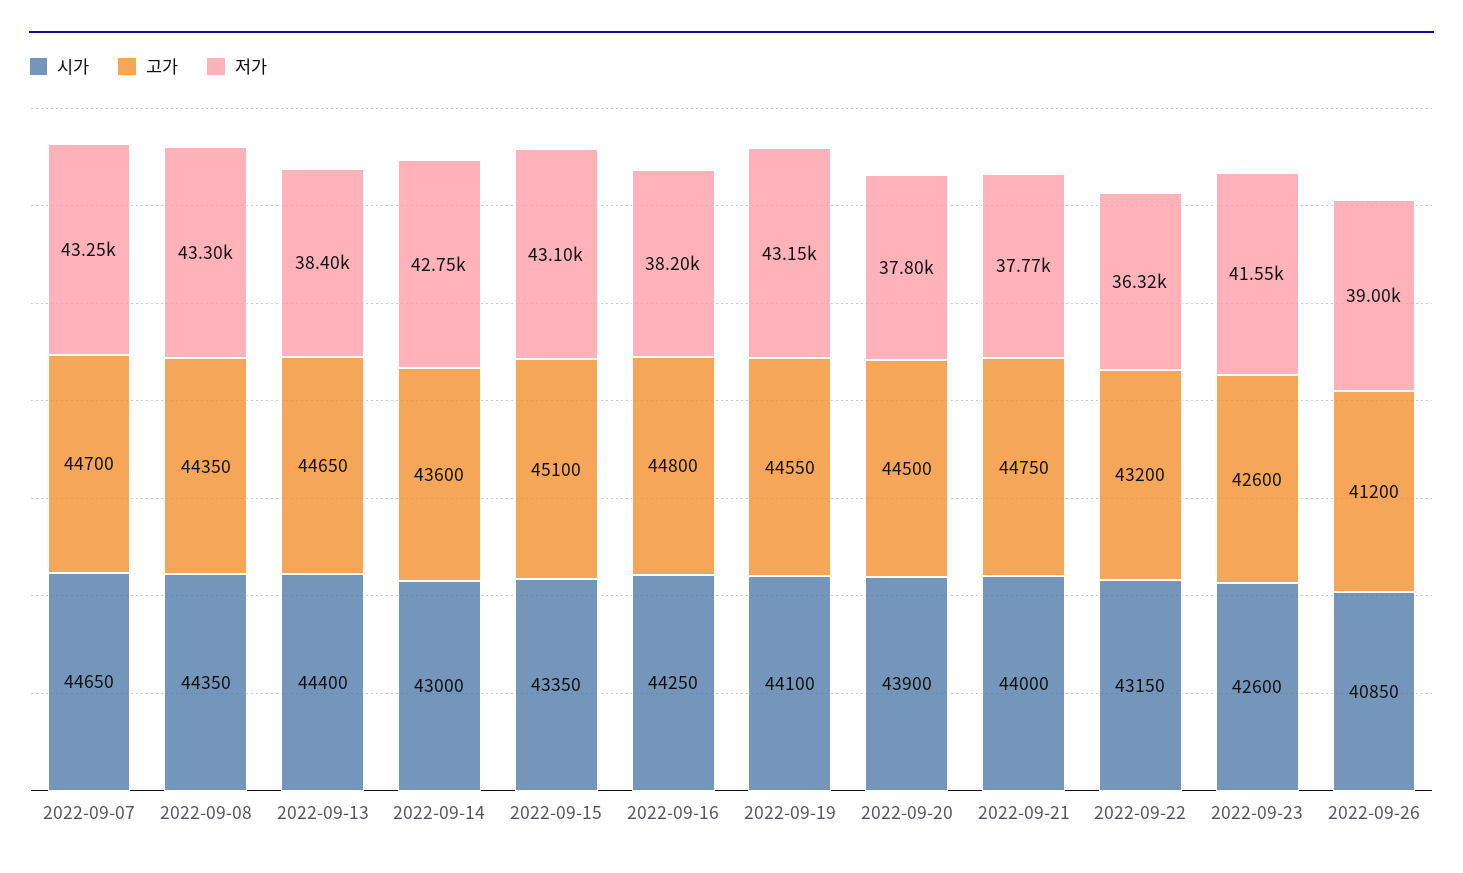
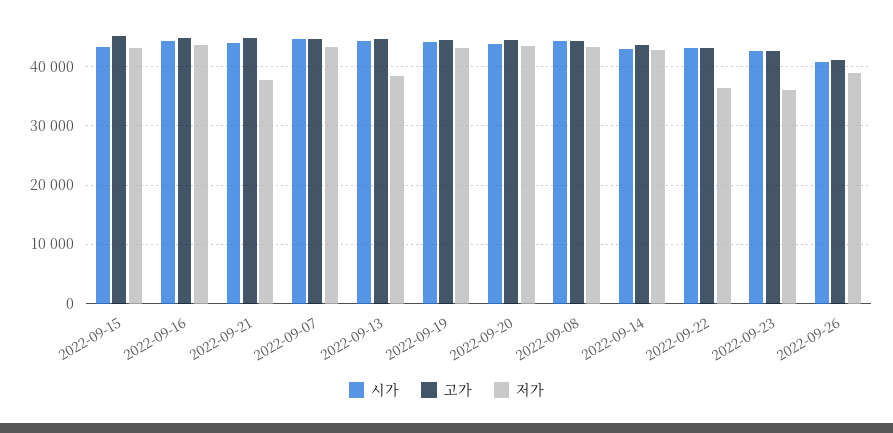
저가, 2022-09-16: 38200 -> 44000
저가, 2022-09-20: 37800 -> 44000
저가, 2022-09-23: 41550 -> 36000

